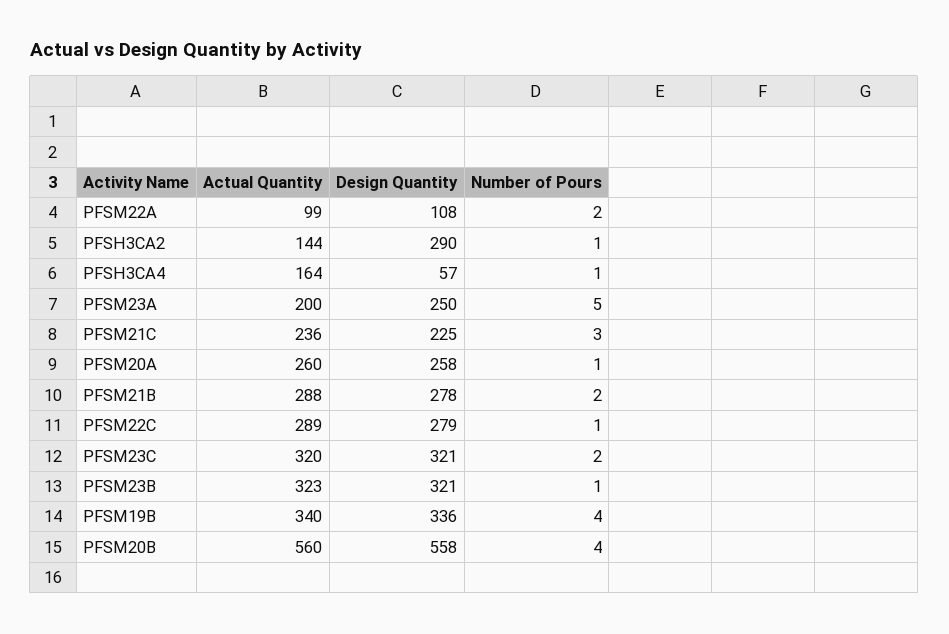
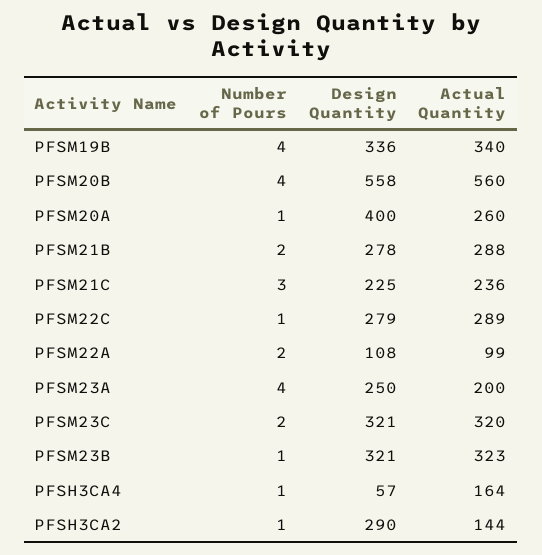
Number of Pours, PFSM23A: 5 -> 4
Design Quantity, PFSM20A: 258 -> 400

